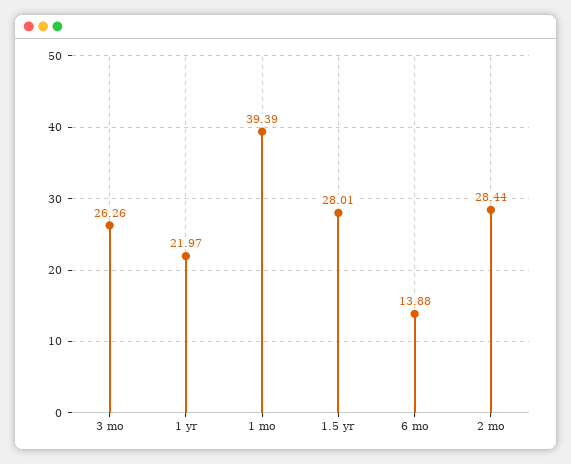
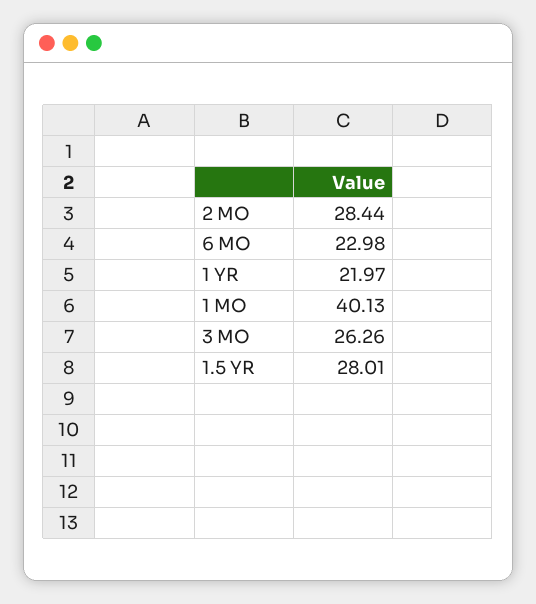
1 mo: 39.39 -> 40.13
6 mo: 13.88 -> 22.98

